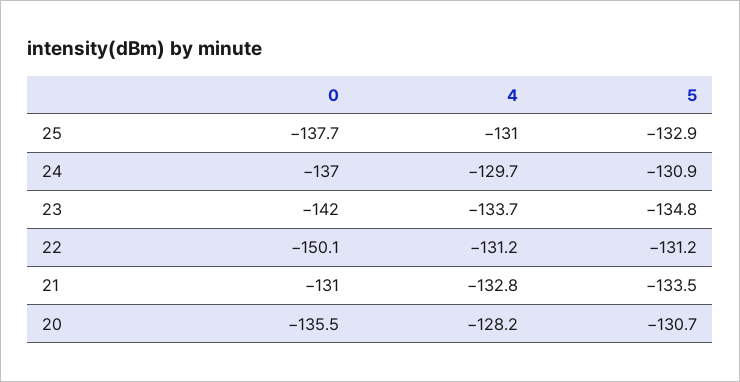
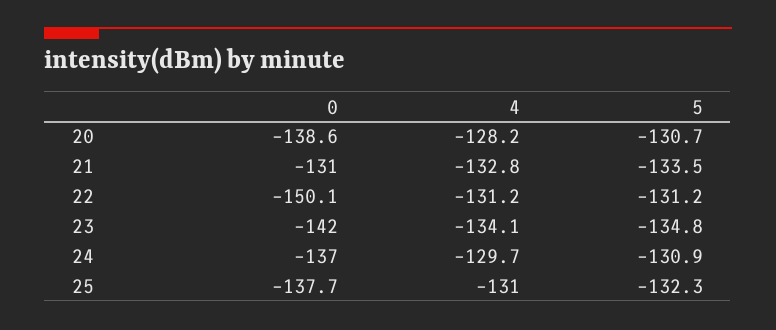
5, 25: -132.9 -> -132.3
4, 23: -133.7 -> -134.1
0, 20: -135.5 -> -138.6

